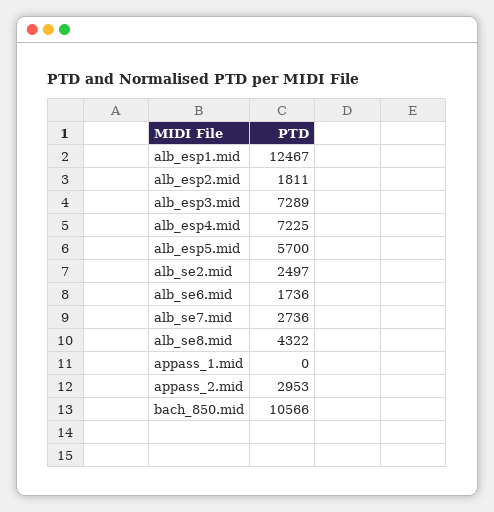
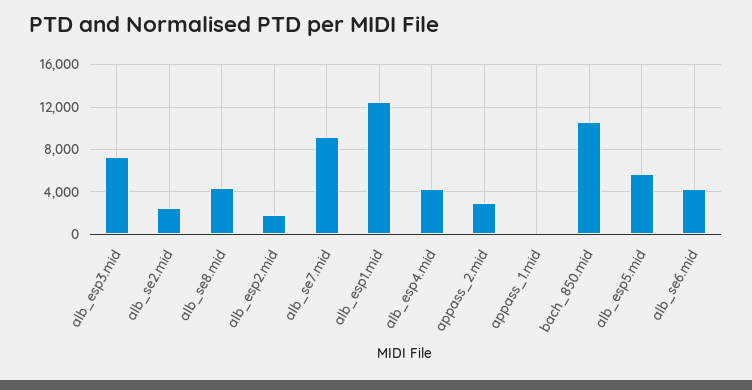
alb_esp4.mid: 7225 -> 4000
alb_se6.mid: 1736 -> 4000
alb_se7.mid: 2736 -> 9000

